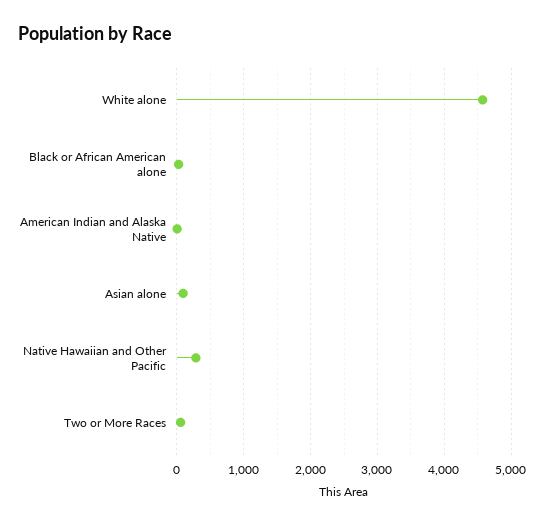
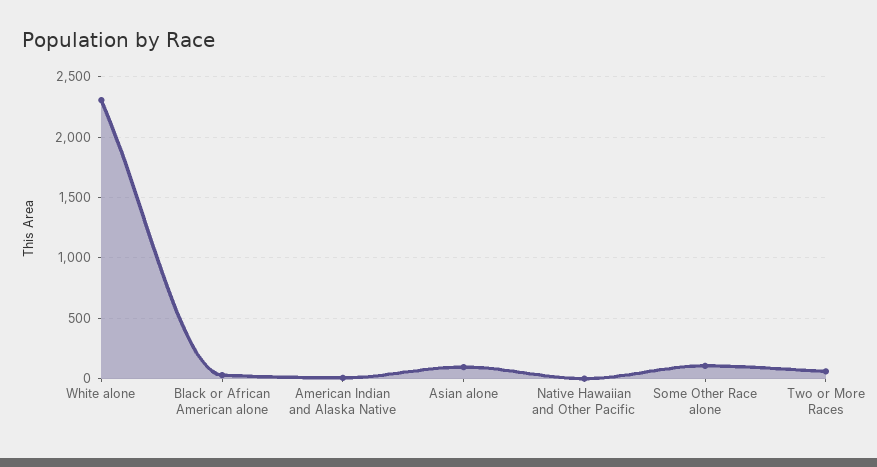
White alone: 4600 -> 2300
Native Hawaiian and Other Pacific: 300 -> 0
Some Other Race alone: none -> 100

